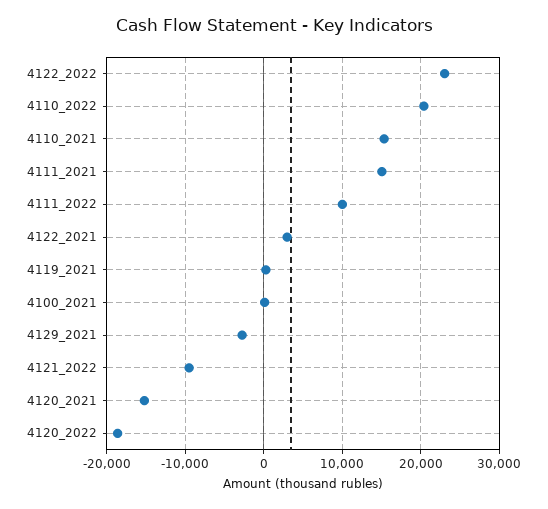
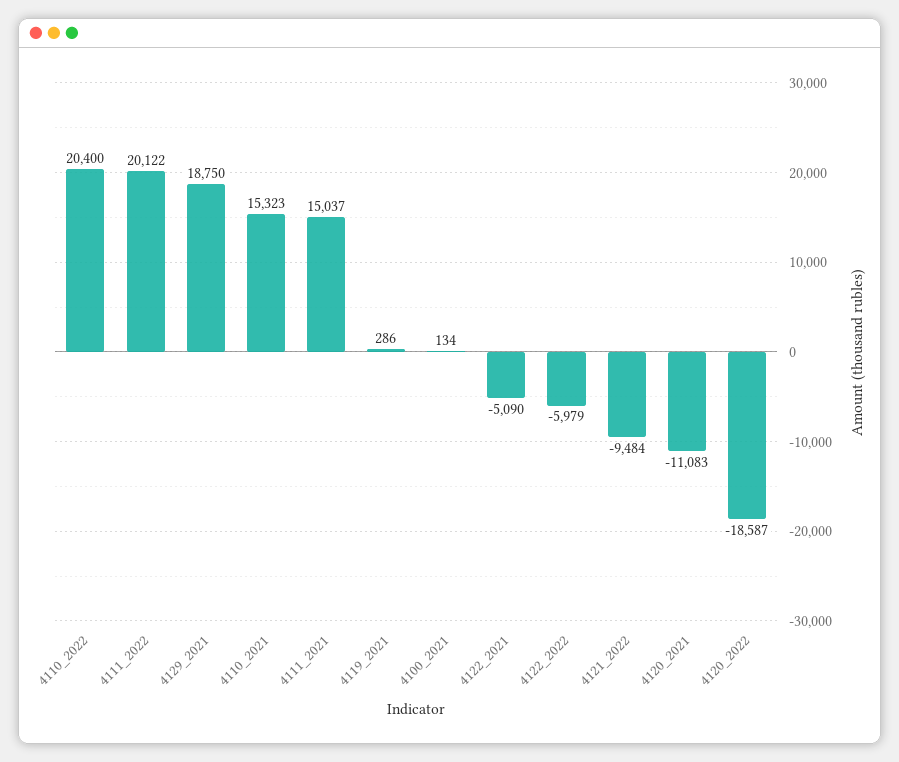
4122_2022: 23000 -> -5979
4111_2022: 10000 -> 20122
4122_2021: 3000 -> -5090
4129_2021: -3000 -> 18750
4120_2021: -15000 -> -11083

